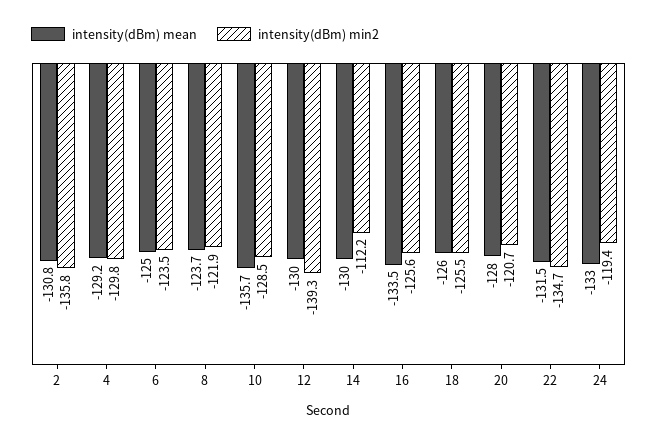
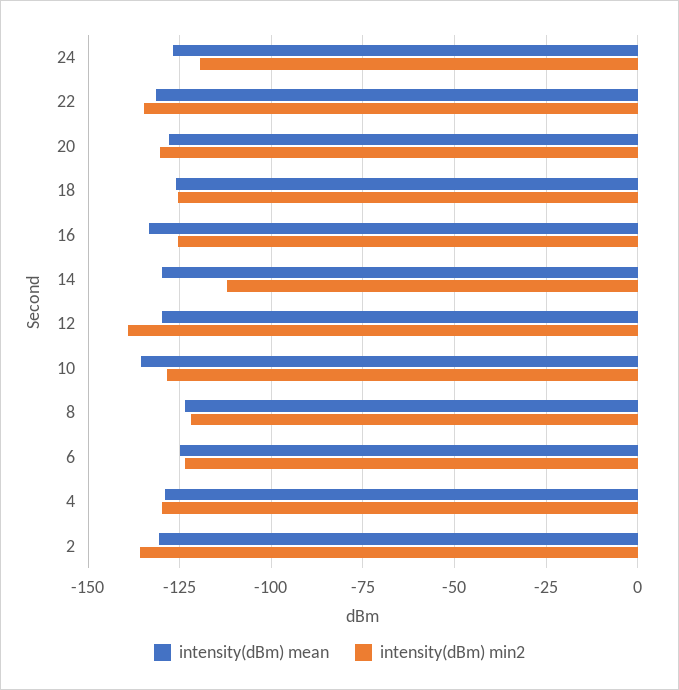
intensity(dBm) min2, 20: -120.7 -> -130
intensity(dBm) mean, 24: -133 -> -127.5

